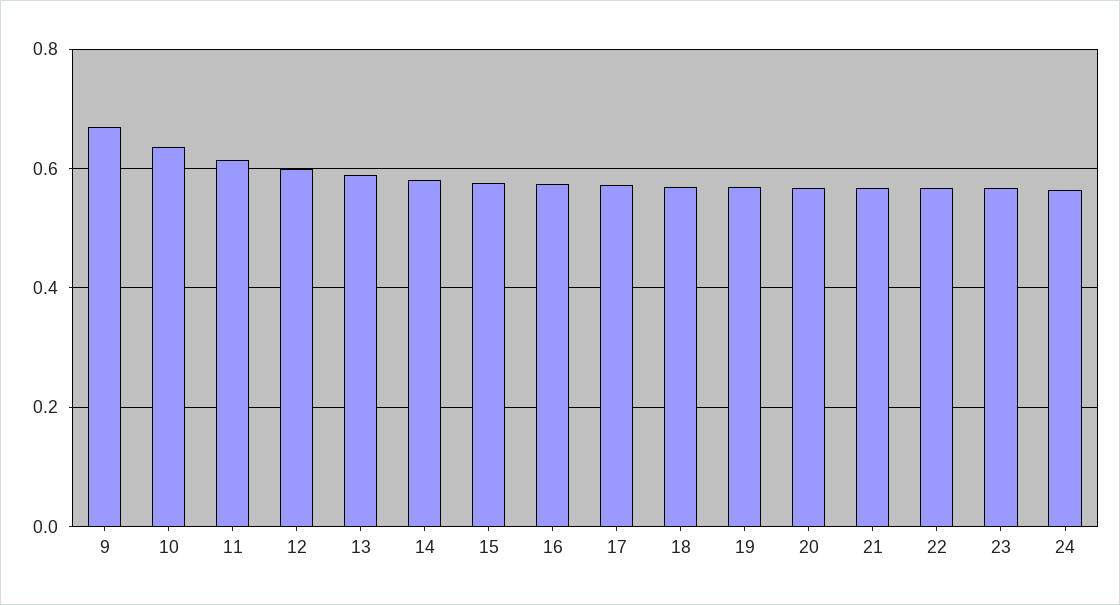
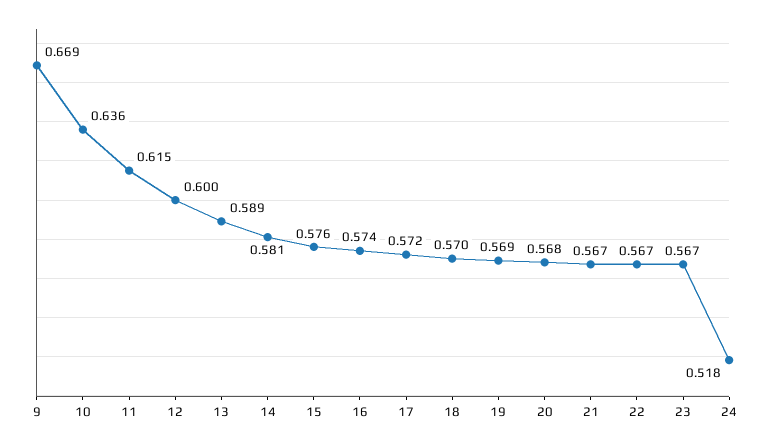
24: 0.56 -> 0.518

